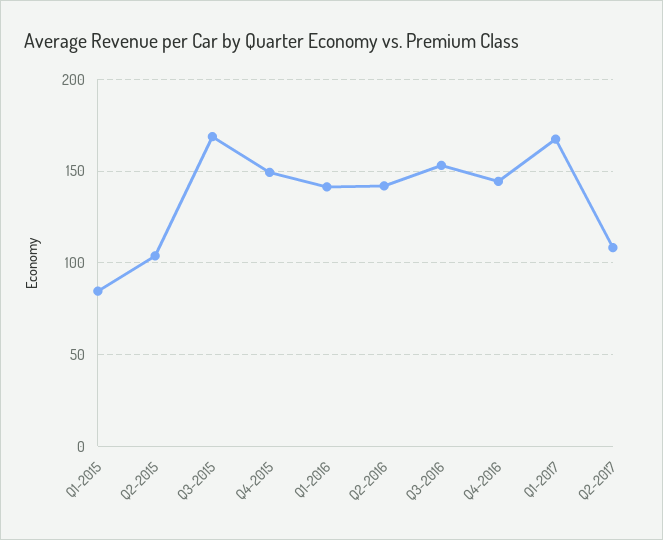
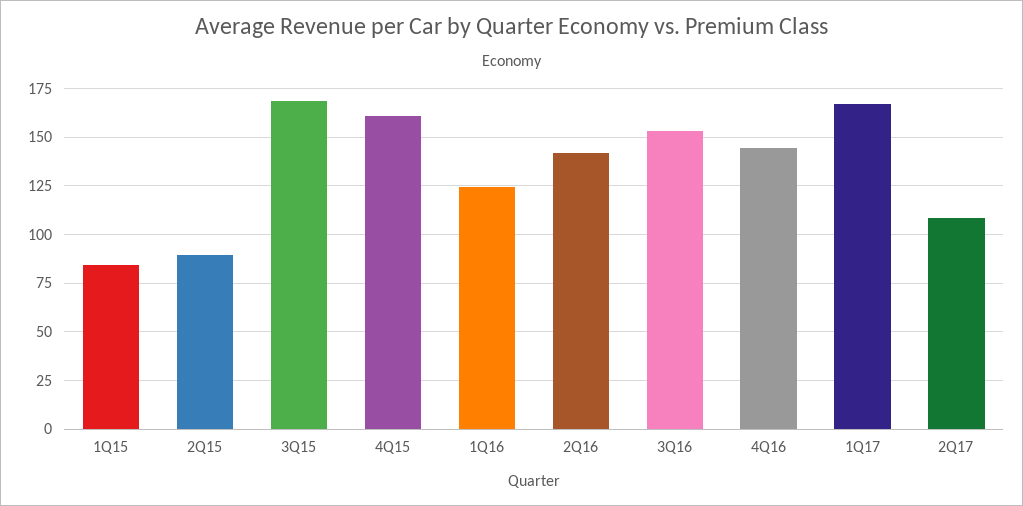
Q2-2015: 105 -> 90
Q4-2015: 150 -> 160
Q1-2016: 140 -> 125

